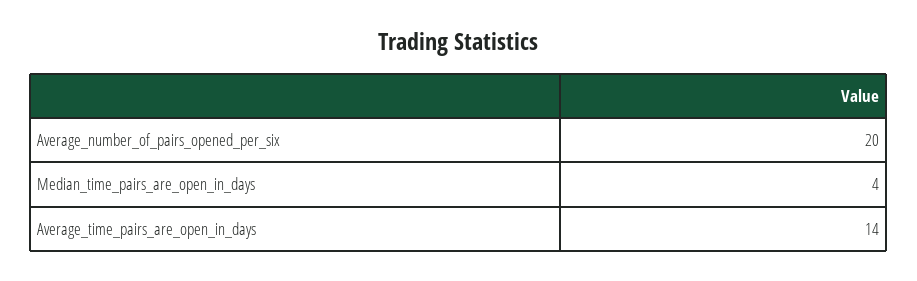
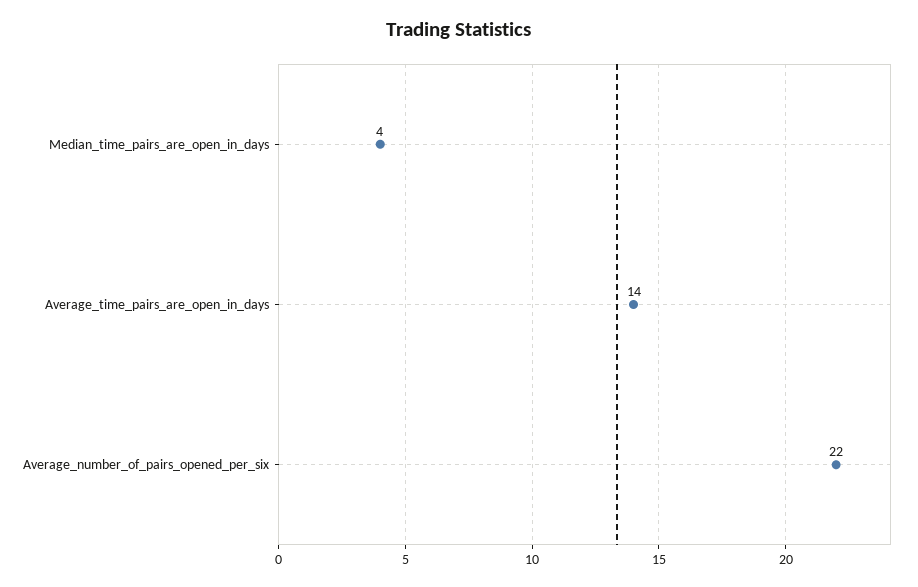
Average_number_of_pairs_opened_per_six: 20 -> 22

